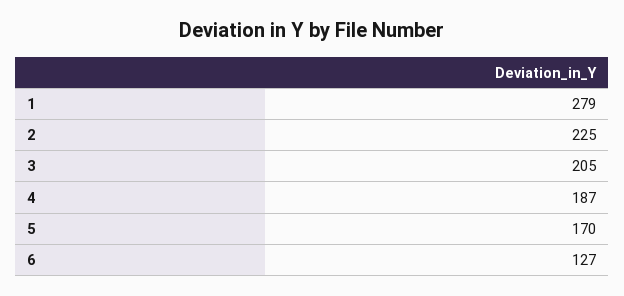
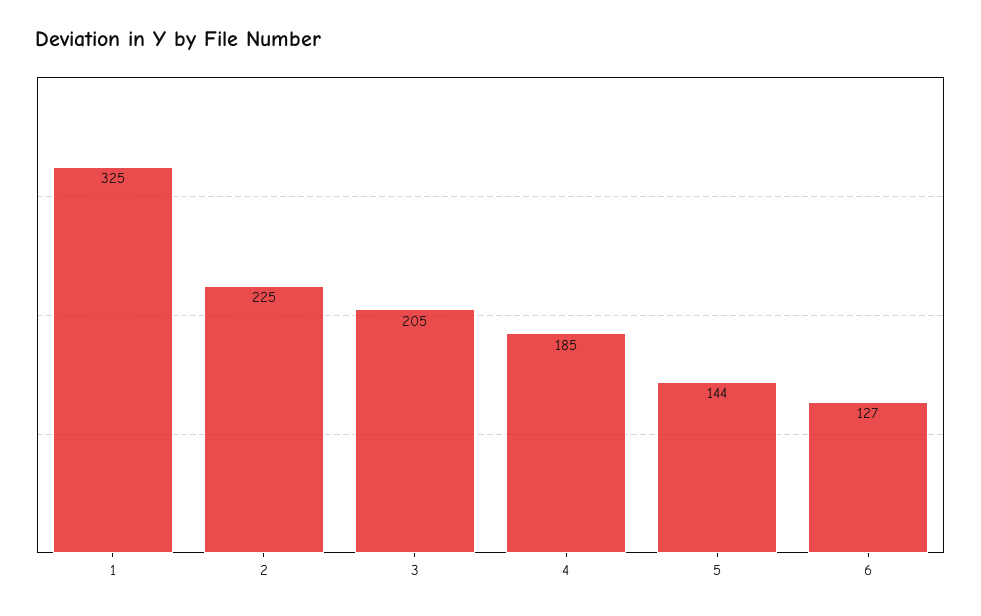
1: 279 -> 325
4: 187 -> 185
5: 170 -> 144

